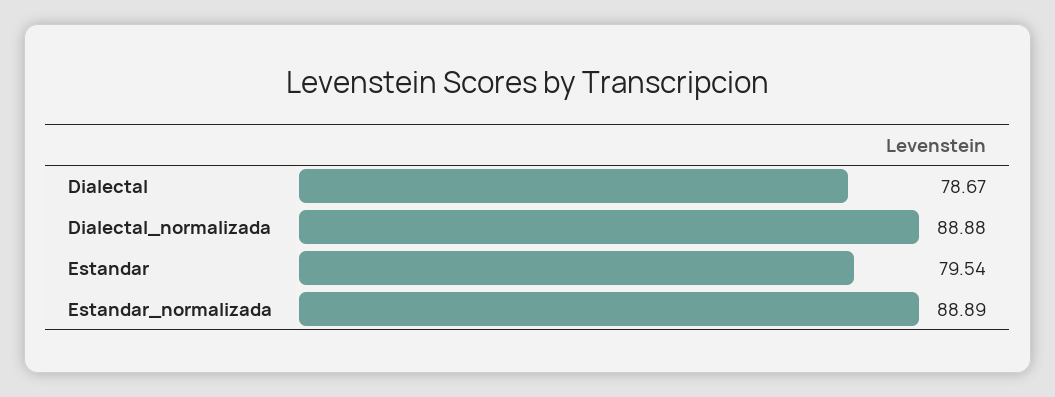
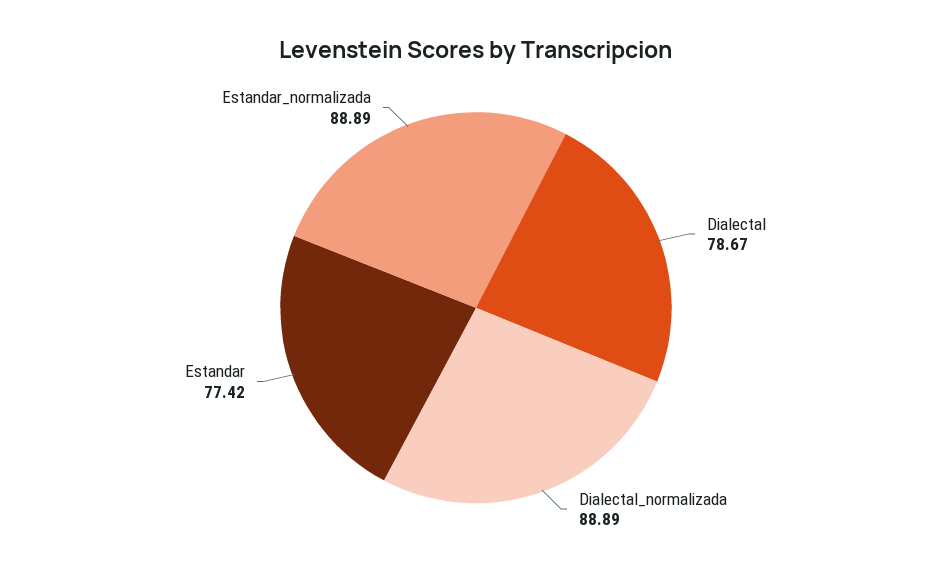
Dialectal_normalizada: 88.88 -> 88.89
Estandar: 79.54 -> 77.42

